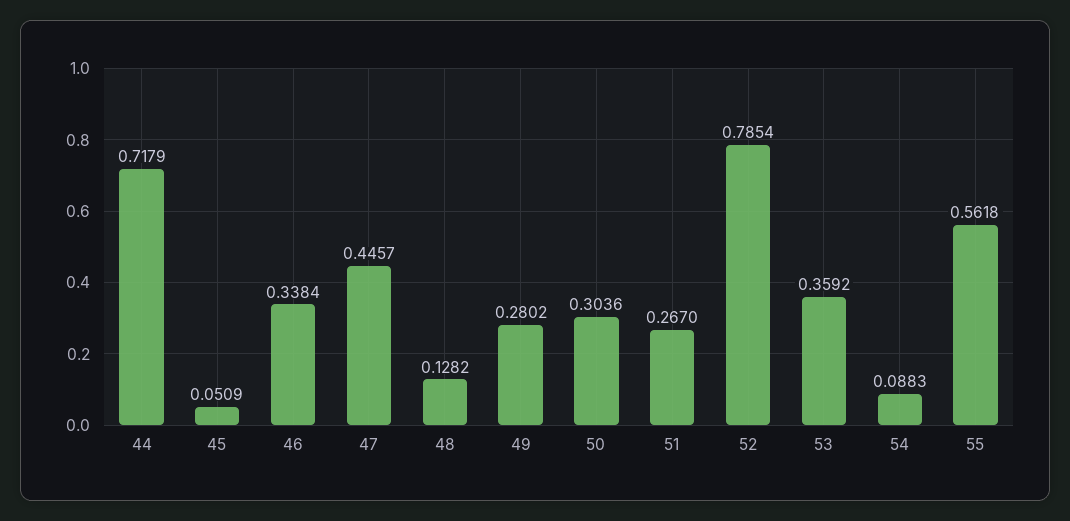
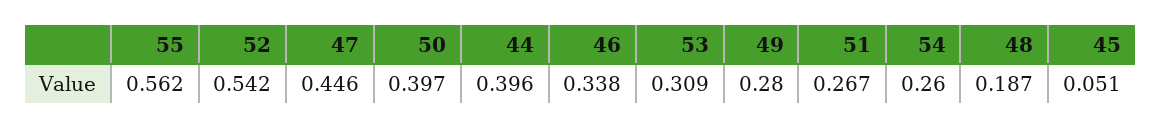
44: 0.7179 -> 0.396
48: 0.1282 -> 0.187
50: 0.3036 -> 0.397
52: 0.7854 -> 0.542
53: 0.3592 -> 0.309
54: 0.0883 -> 0.26

